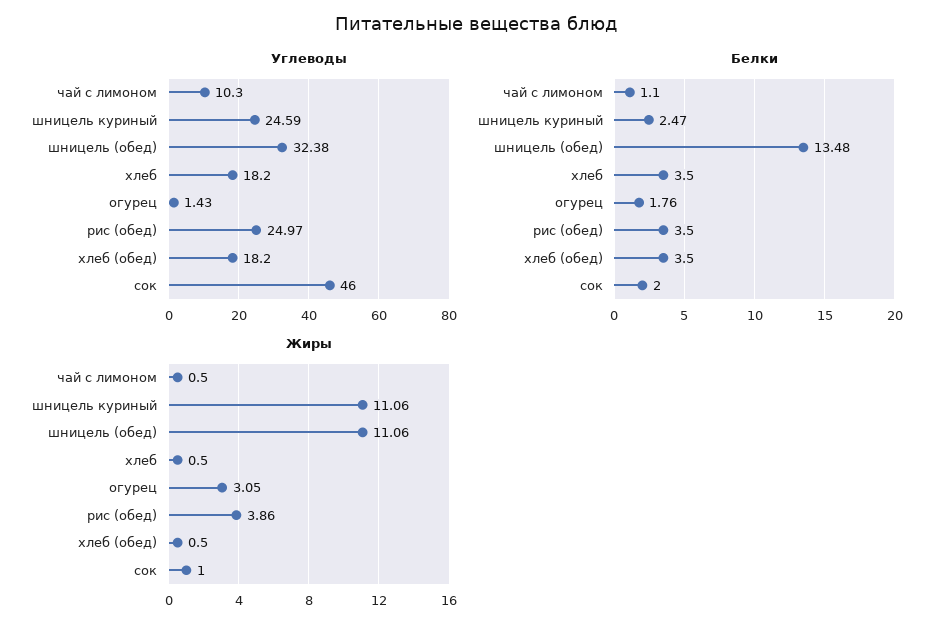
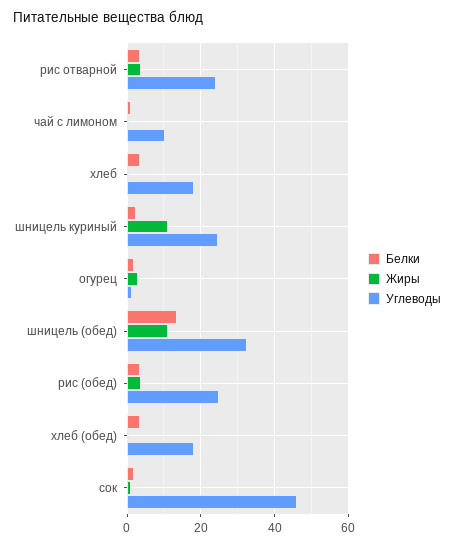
Белки, рис отварной: none -> 4
Жиры, рис отварной: none -> 4
Углеводы, рис отварной: none -> 24

